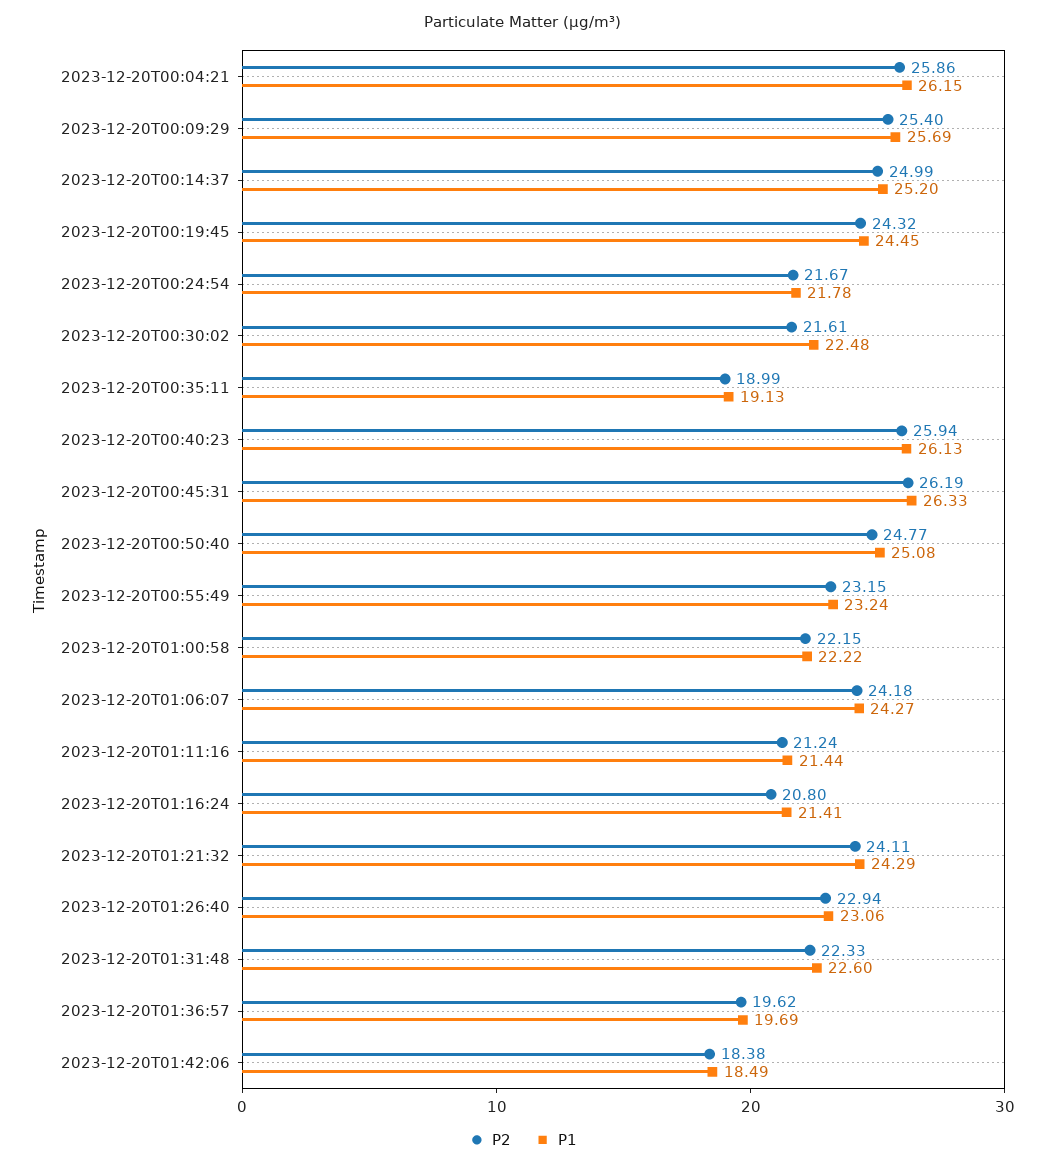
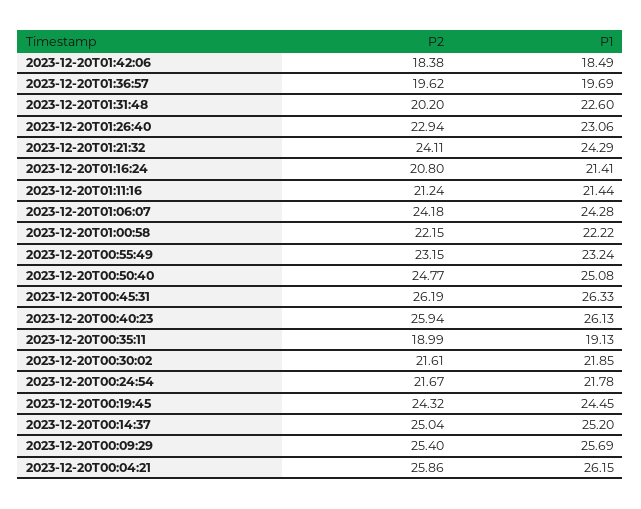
P2, 2023-12-20T00:14:37: 24.99 -> 25.04
P1, 2023-12-20T00:30:02: 22.48 -> 21.85
P1, 2023-12-20T01:06:07: 24.27 -> 24.28
P2, 2023-12-20T01:31:48: 22.33 -> 20.2

